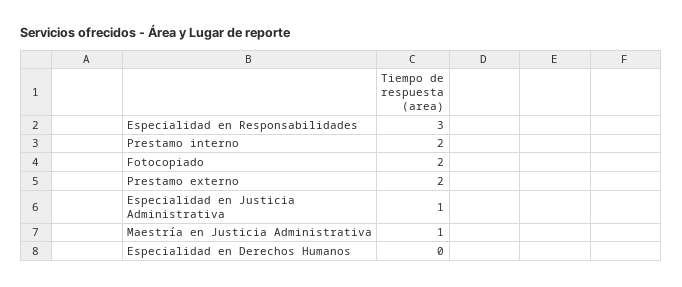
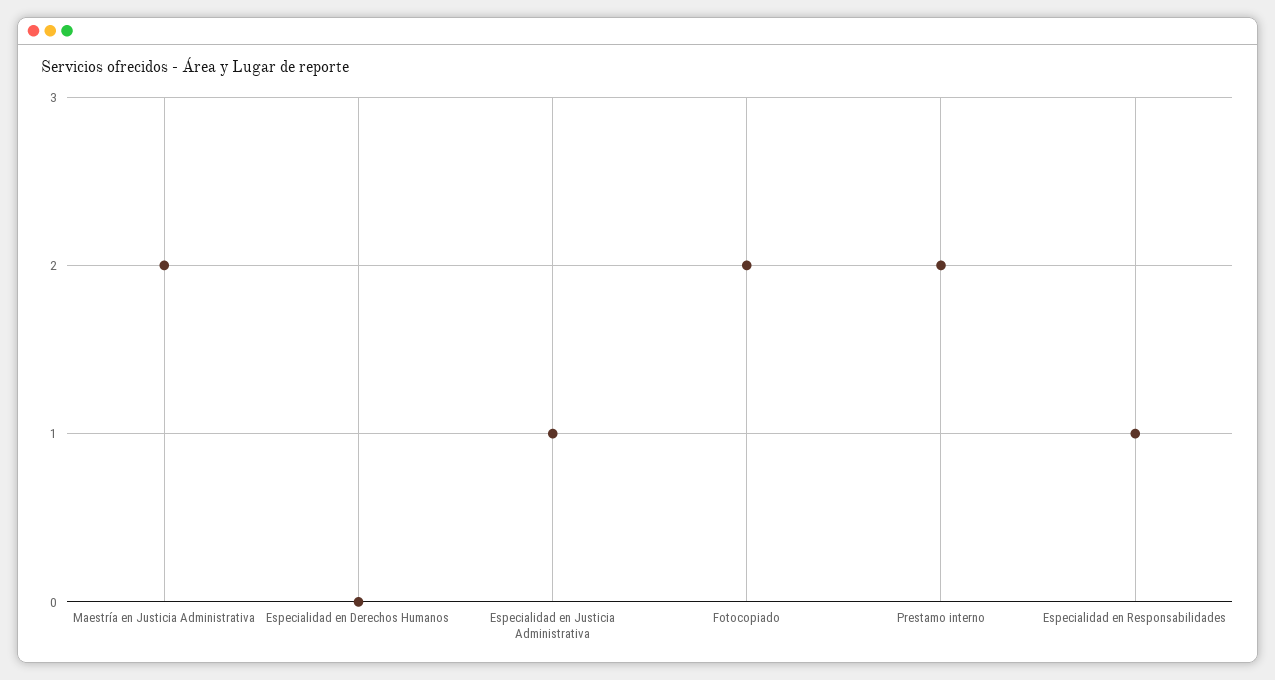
Especialidad en Responsabilidades: 3 -> 1
Prestamo externo: 2 -> none
Maestría en Justicia Administrativa: 1 -> 2

